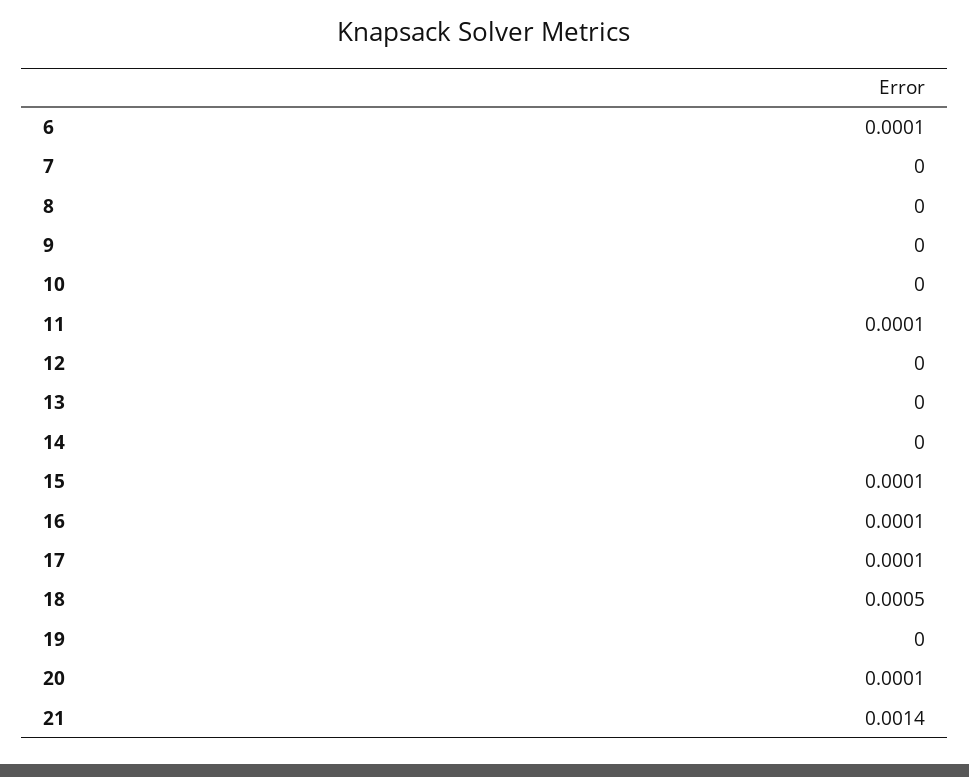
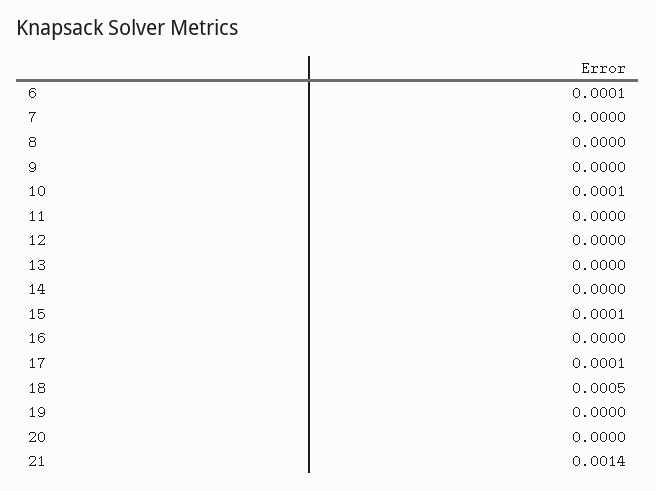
10: 0 -> 0.0001
11: 0.0001 -> 0
16: 0.0001 -> 0
20: 0.0001 -> 0

